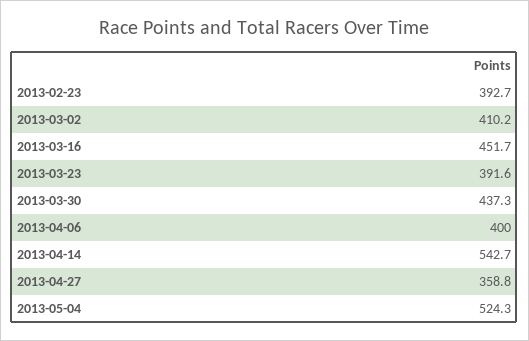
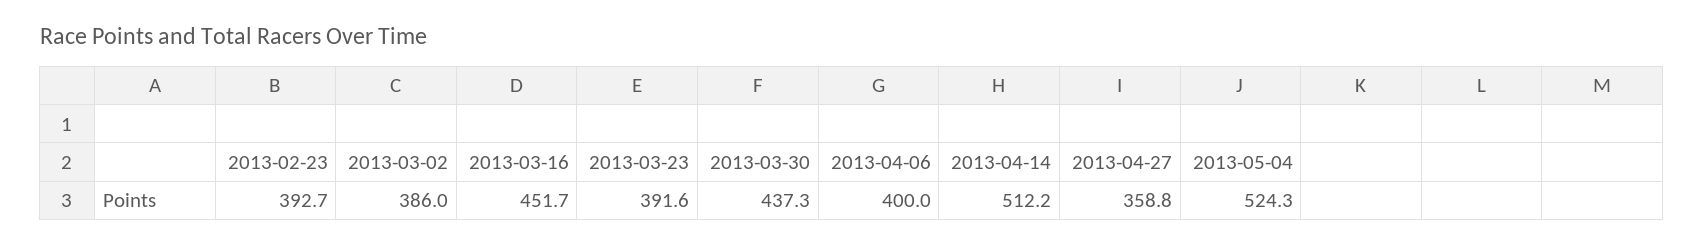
2013-03-02: 410.2 -> 386
2013-04-14: 542.7 -> 512.2

